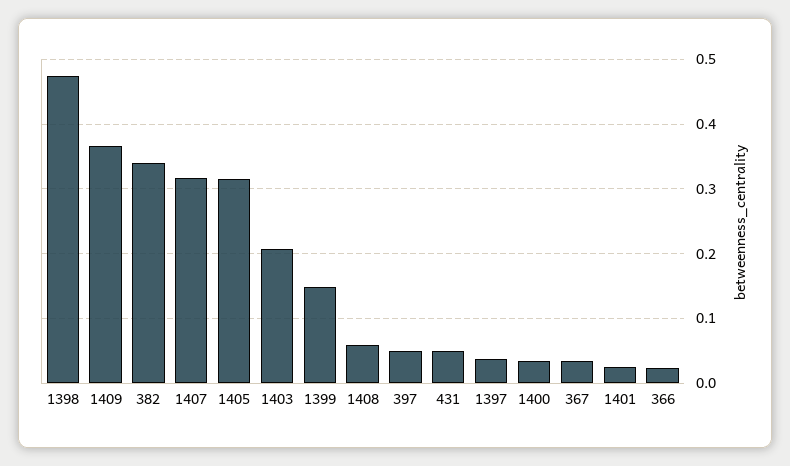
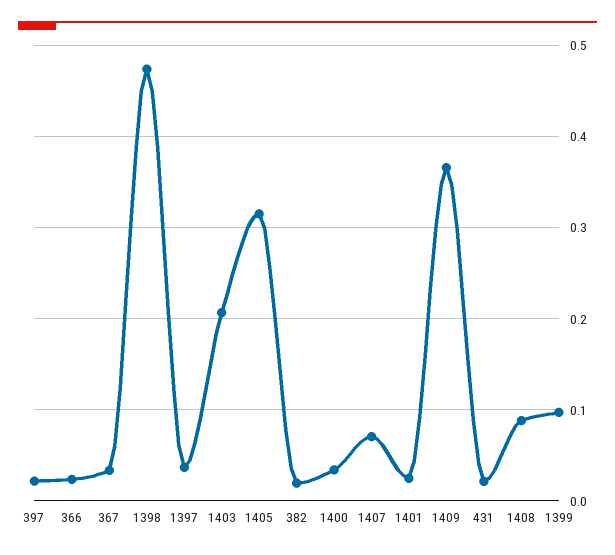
382: 0.34 -> 0.02
1407: 0.32 -> 0.07
1399: 0.15 -> 0.1
1408: 0.06 -> 0.09
397: 0.05 -> 0.02
431: 0.05 -> 0.02

